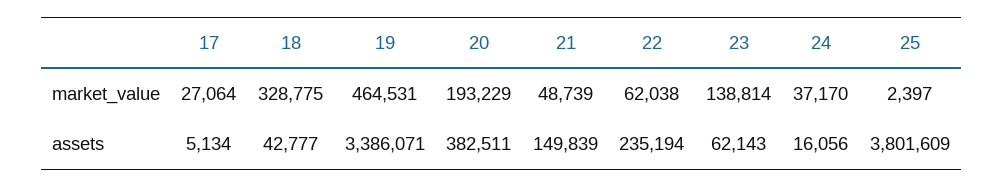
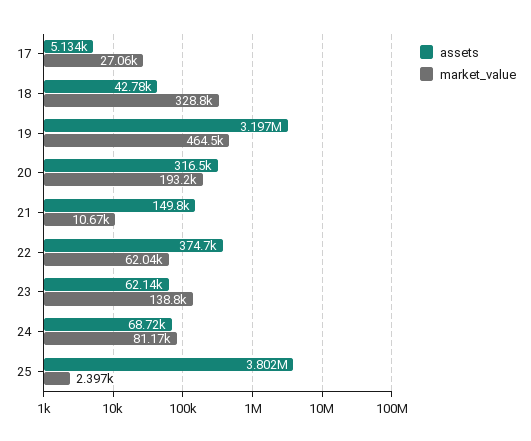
market_value, 21: 48739 -> 10670
market_value, 24: 37170 -> 81170
assets, 19: 3386071 -> 3197000
assets, 20: 382511 -> 316500
assets, 22: 235194 -> 374700
assets, 24: 16056 -> 68720

